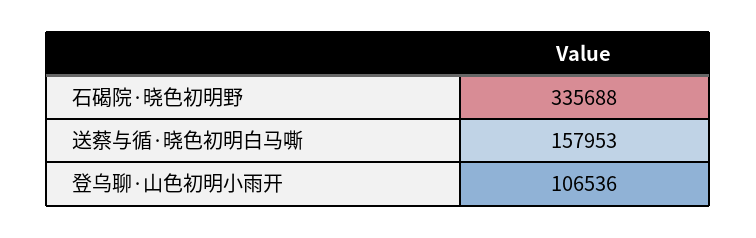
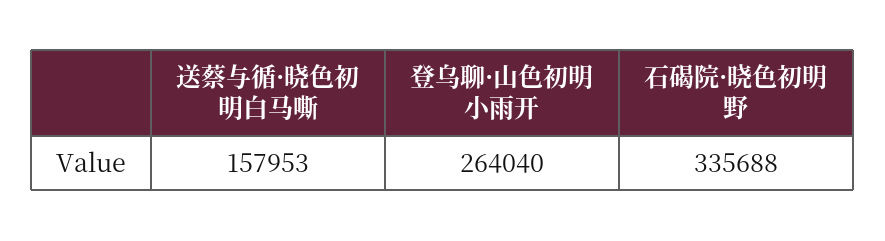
登乌聊·山色初明小雨开: 106536 -> 264040

